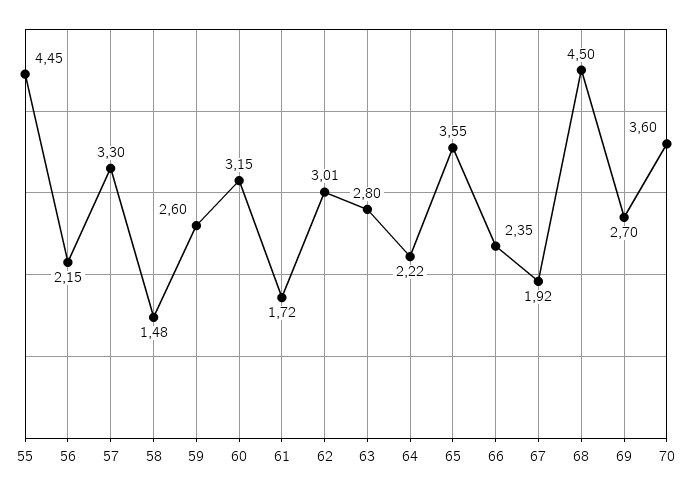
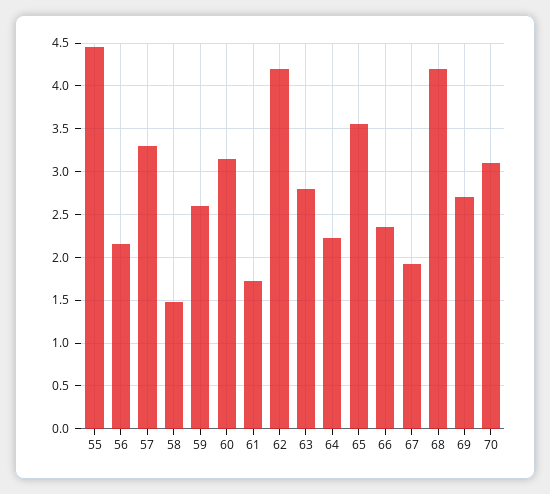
62: 3.01 -> 4.2
68: 4.5 -> 4.2
70: 3.6 -> 3.1

